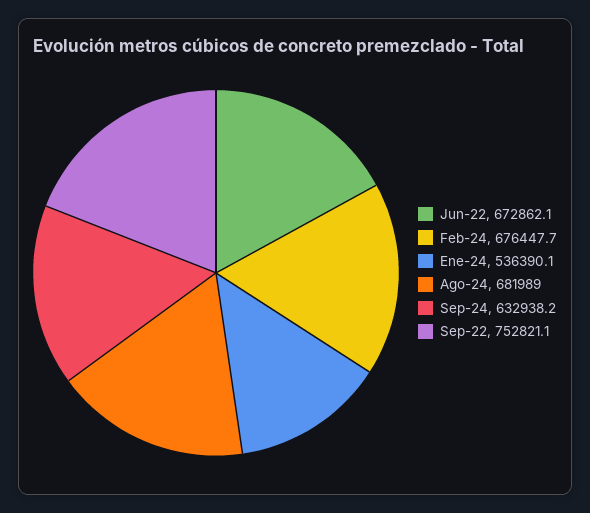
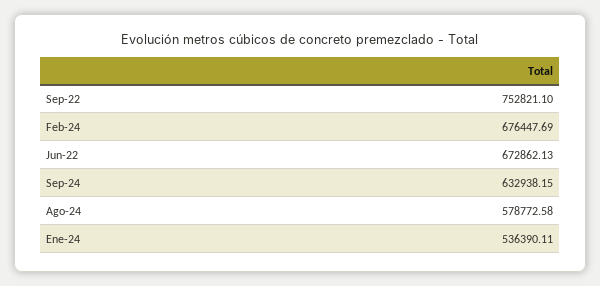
Ago-24: 681989 -> 578772.58

